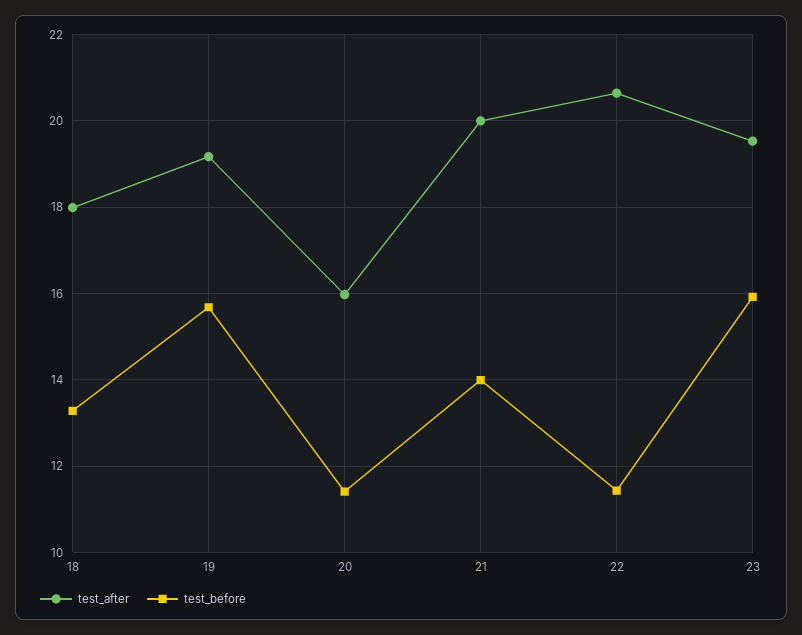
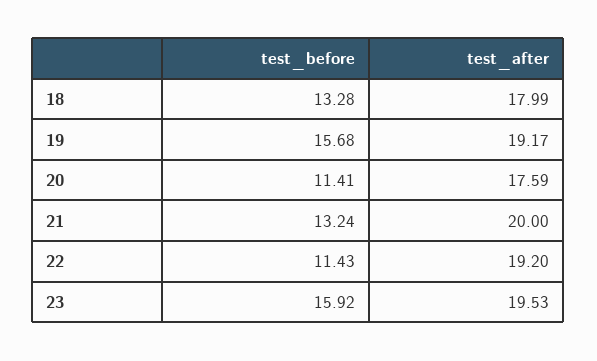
test_after, 20: 16 -> 17.59
test_before, 21: 14 -> 13.24
test_after, 22: 20.6 -> 19.2

